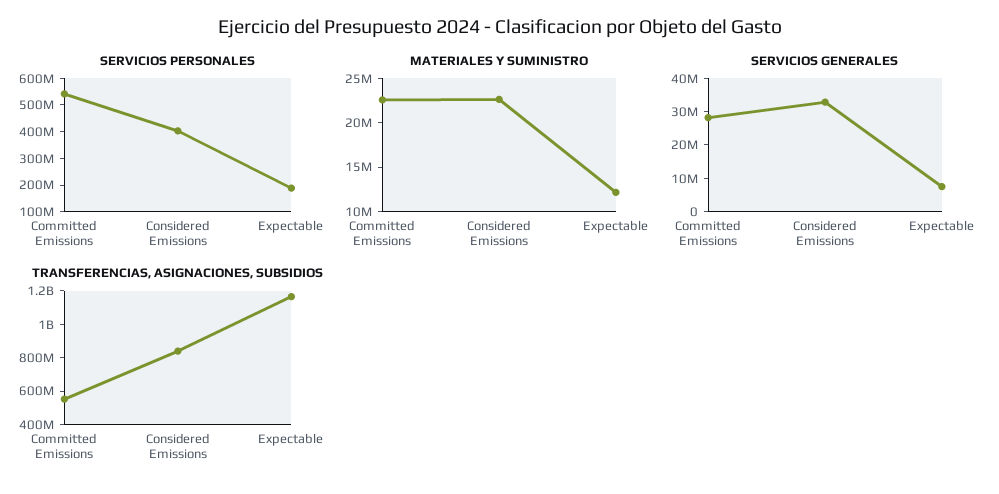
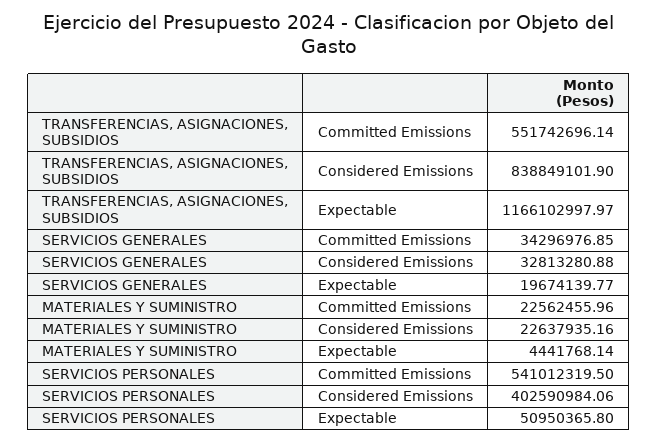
SERVICIOS PERSONALES, Expectable: 200000000 -> 50950365.8
MATERIALES Y SUMINISTRO, Expectable: 12000000 -> 4441768.14
SERVICIOS GENERALES, Committed Emissions: 27500000 -> 34296976.85
SERVICIOS GENERALES, Expectable: 7500000 -> 19674139.77

